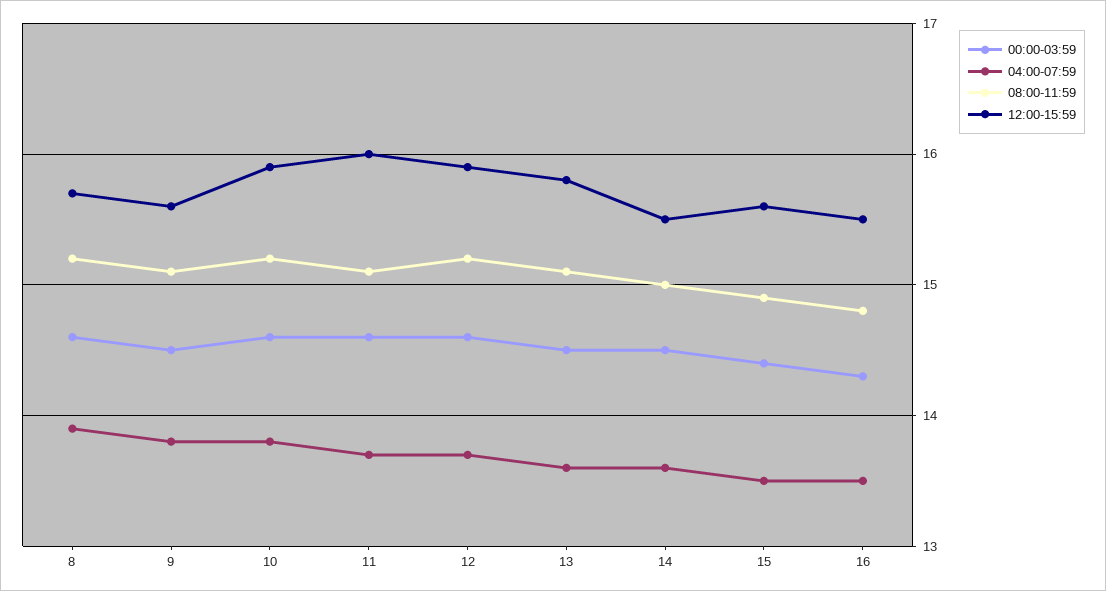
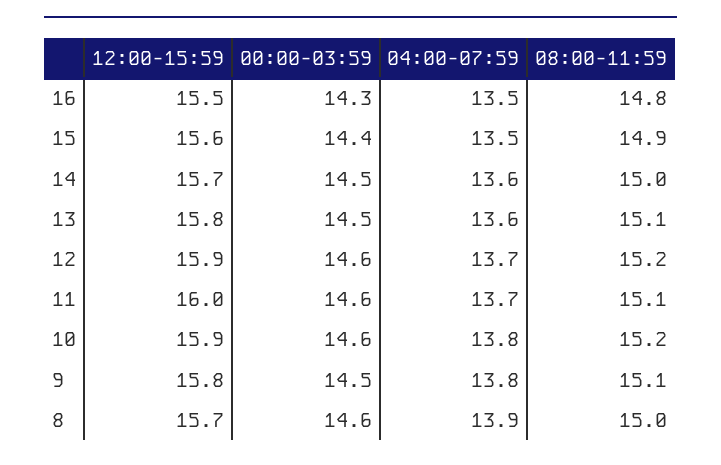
08:00-11:59, 8: 15.2 -> 15
12:00-15:59, 9: 15.6 -> 15.8
12:00-15:59, 14: 15.5 -> 15.7

